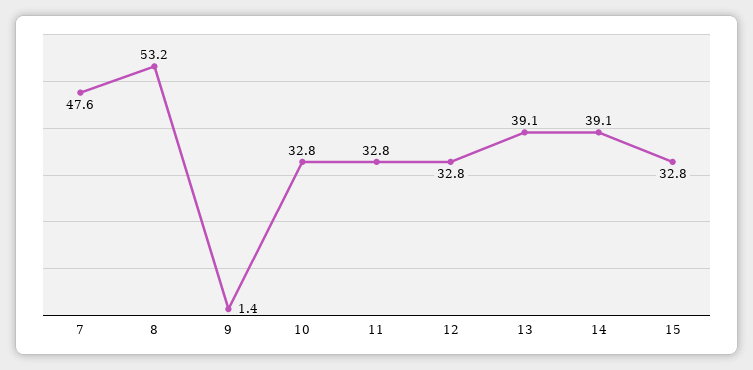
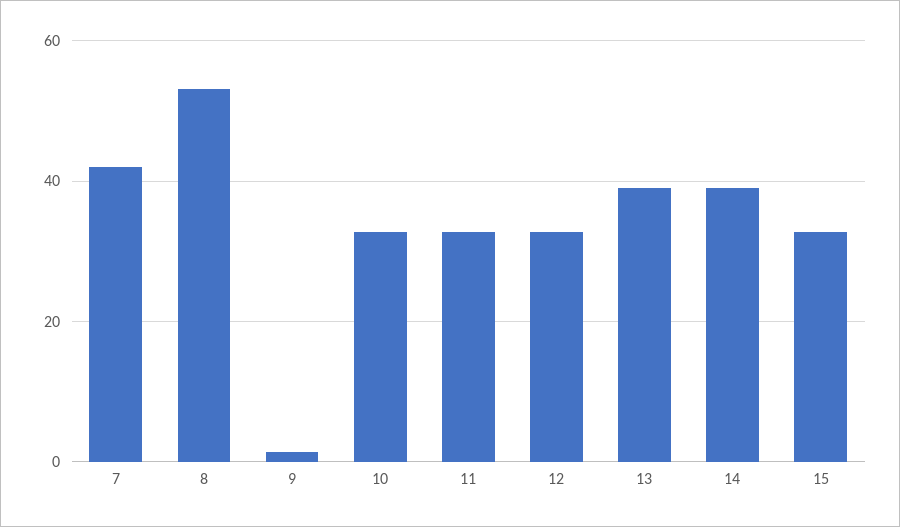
7: 47.6 -> 42

